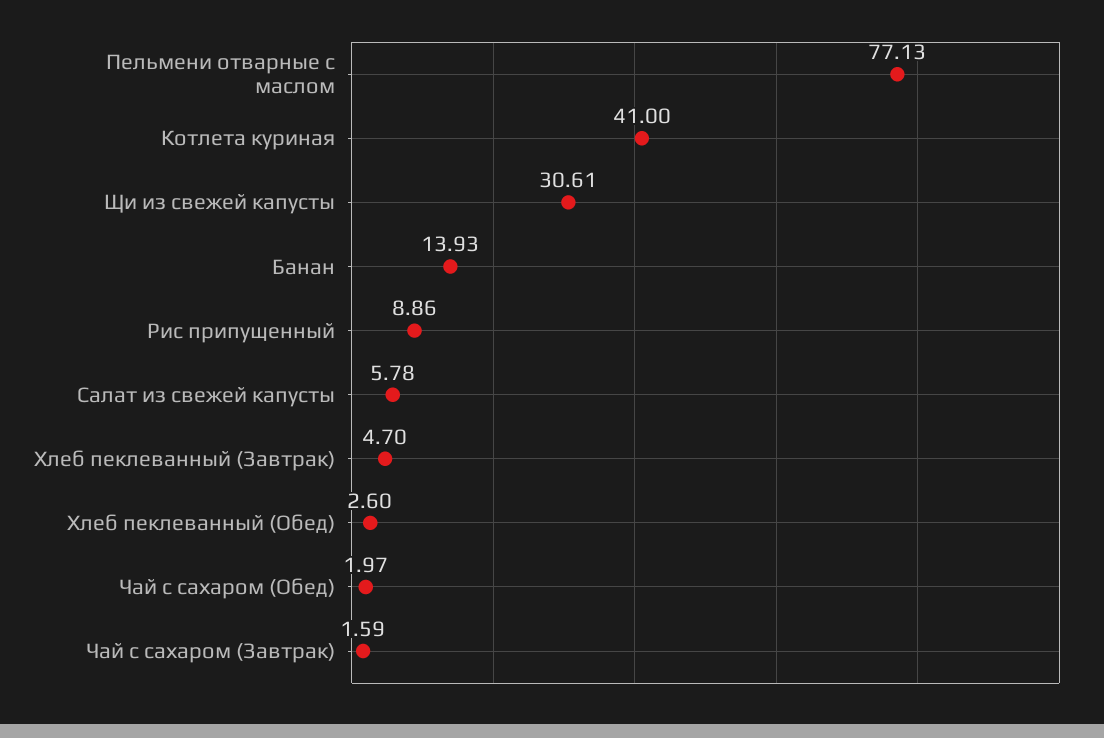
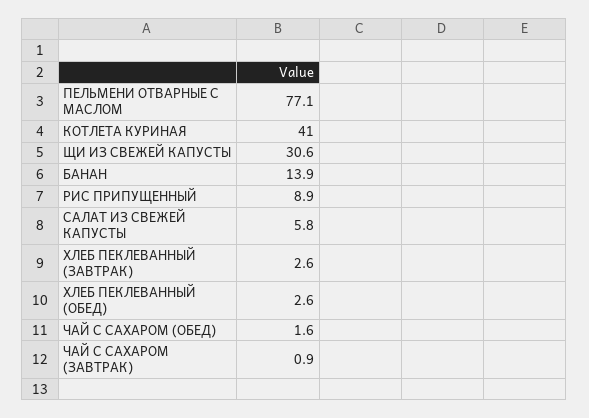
Хлеб пеклеванный (Завтрак): 4.7 -> 2.6
Чай с сахаром (Обед): 1.97 -> 1.6
Чай с сахаром (Завтрак): 1.59 -> 0.9

